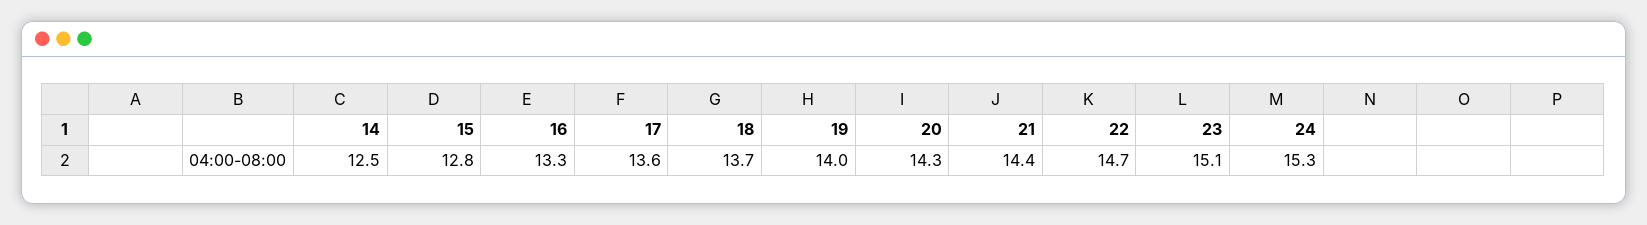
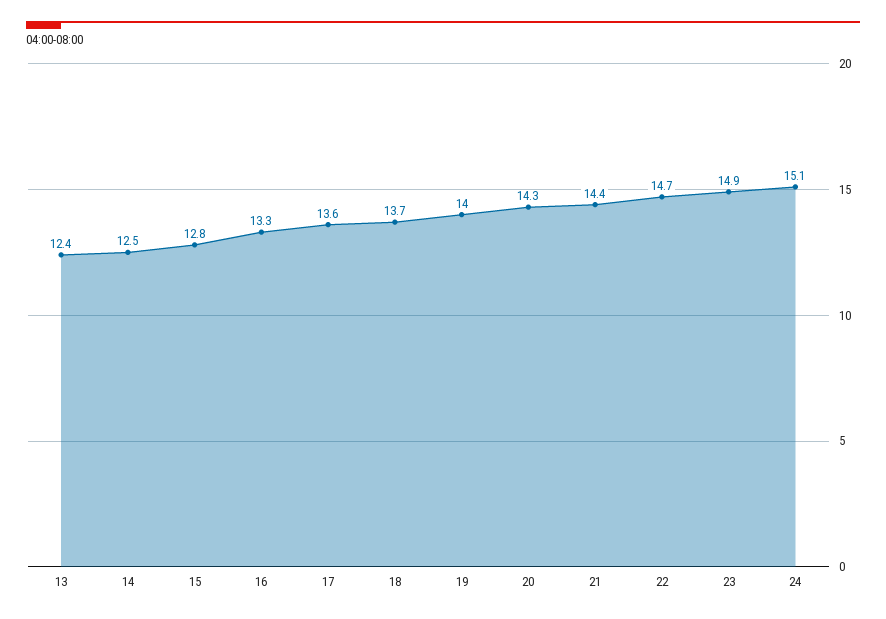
23: 15.1 -> 14.9
24: 15.3 -> 15.1
13: none -> 12.4

